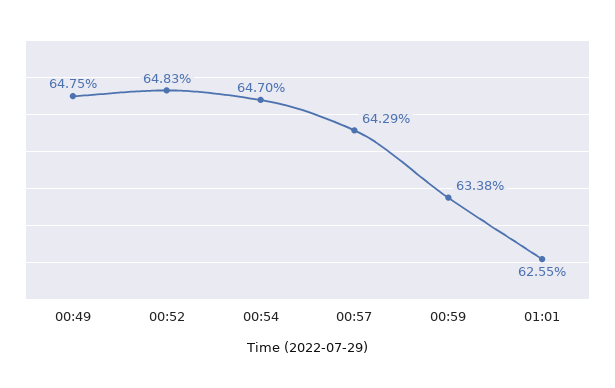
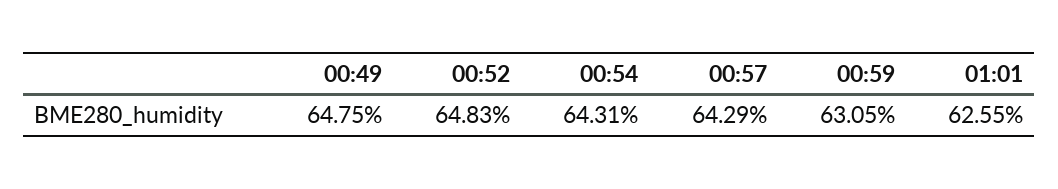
00:54: 64.7 -> 64.31
00:59: 63.38 -> 63.05

